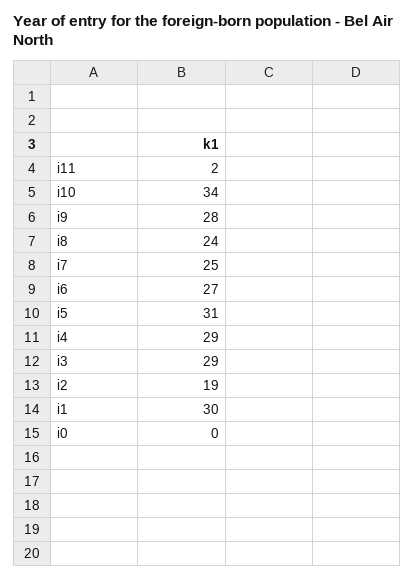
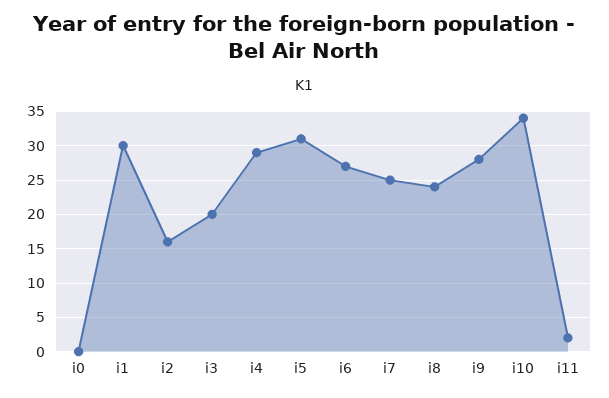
i3: 29 -> 20
i2: 19 -> 16

